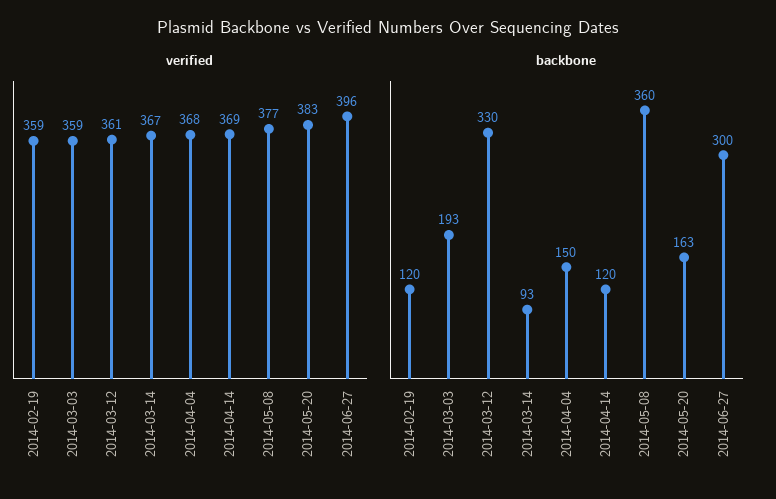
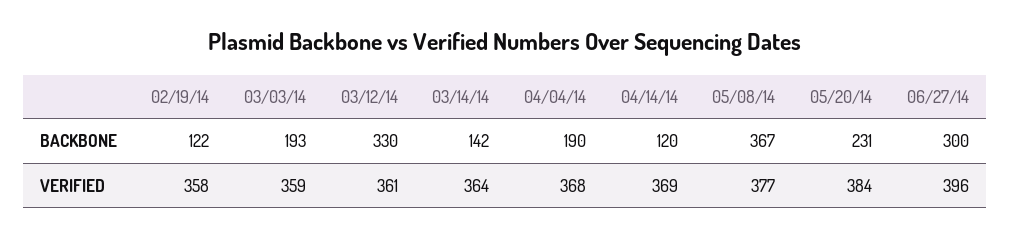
verified, 2014-02-19: 359 -> 358
verified, 2014-03-14: 367 -> 364
verified, 2014-05-20: 383 -> 384
backbone, 2014-02-19: 120 -> 122
backbone, 2014-03-14: 93 -> 142
backbone, 2014-04-04: 150 -> 190
backbone, 2014-05-08: 360 -> 367
backbone, 2014-05-20: 163 -> 231

